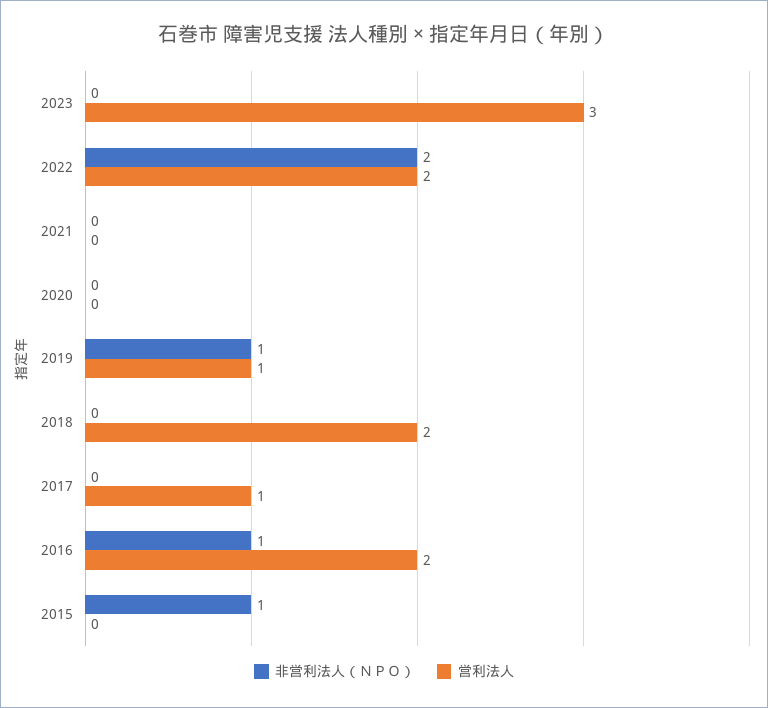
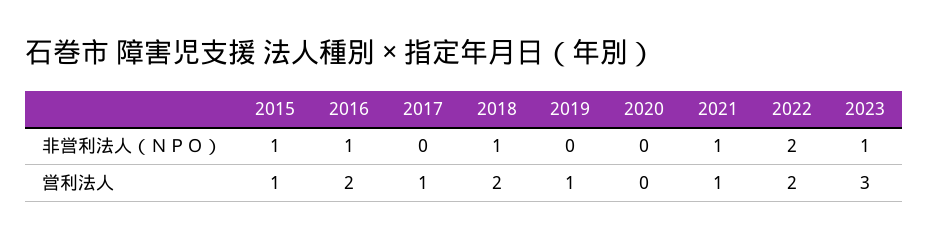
非営利法人（ＮＰＯ）, 2023: 0 -> 1
非営利法人（ＮＰＯ）, 2021: 0 -> 1
営利法人, 2021: 0 -> 1
非営利法人（ＮＰＯ）, 2019: 1 -> 0
非営利法人（ＮＰＯ）, 2018: 0 -> 1
営利法人, 2015: 0 -> 1

